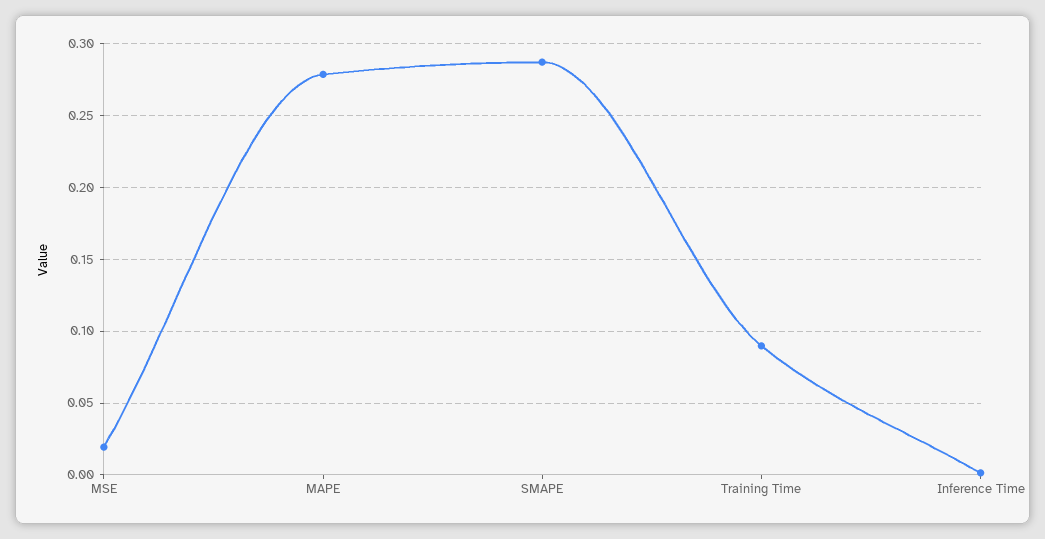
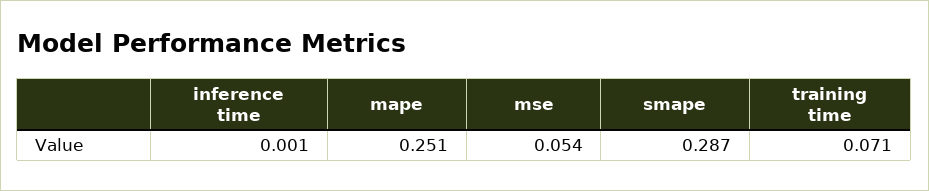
MSE: 0.02 -> 0.054
MAPE: 0.28 -> 0.251
Training Time: 0.09 -> 0.071

